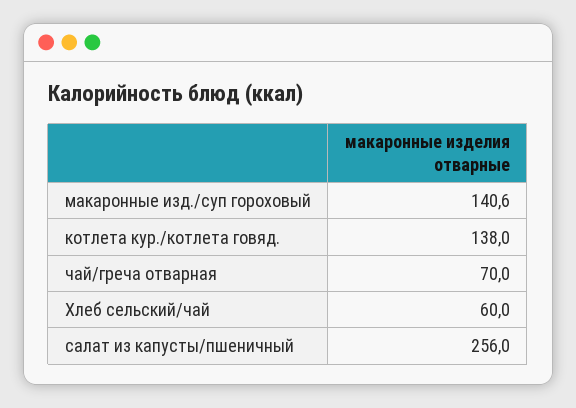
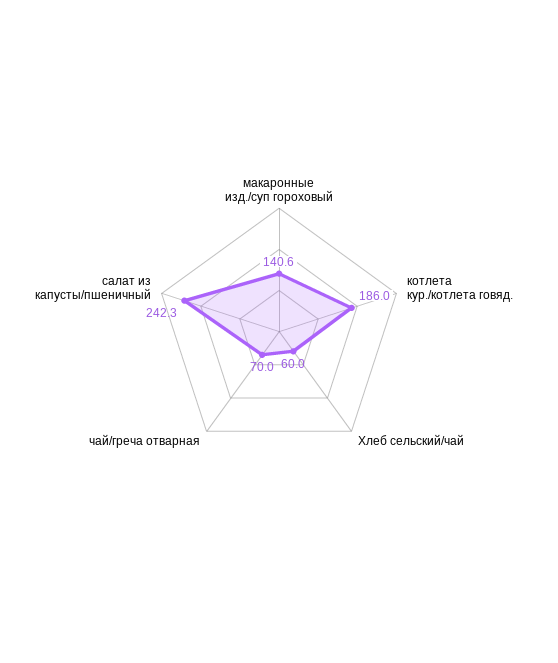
котлета кур./котлета говяд.: 138 -> 186
салат из капусты/пшеничный: 256 -> 242.3

